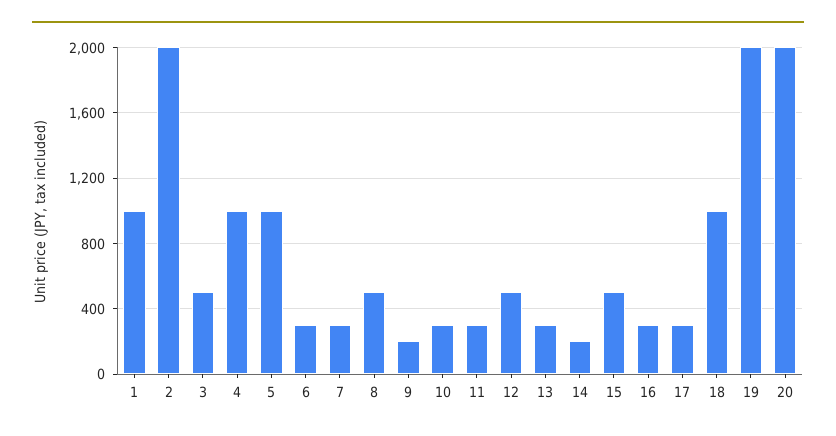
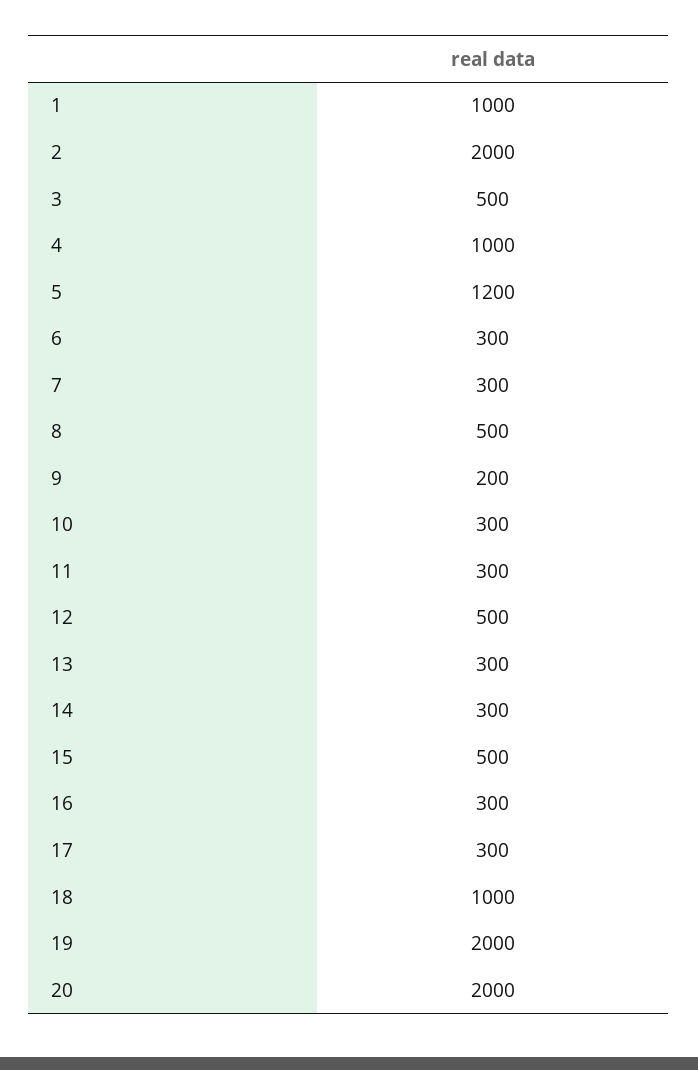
5: 1000 -> 1200
14: 200 -> 300

